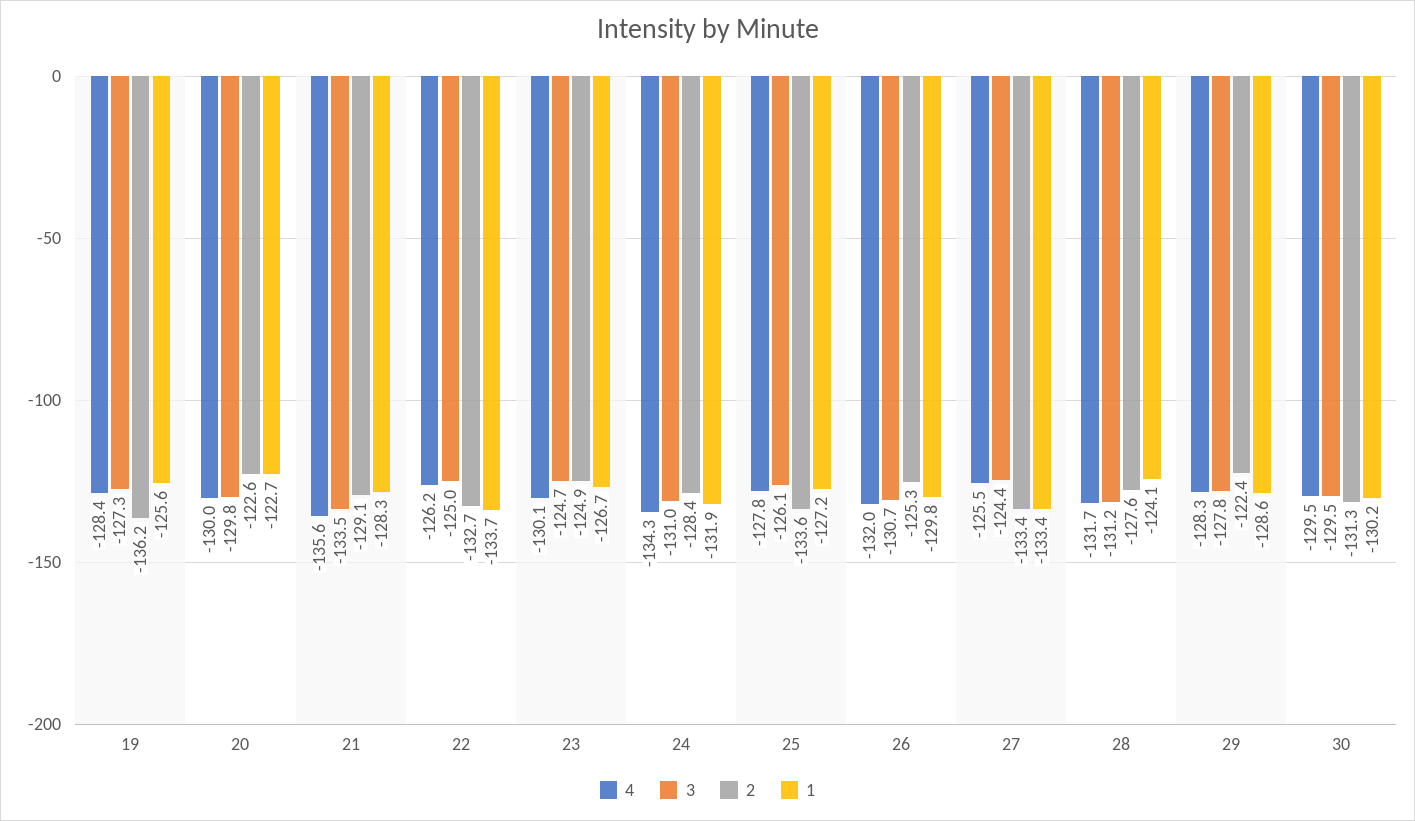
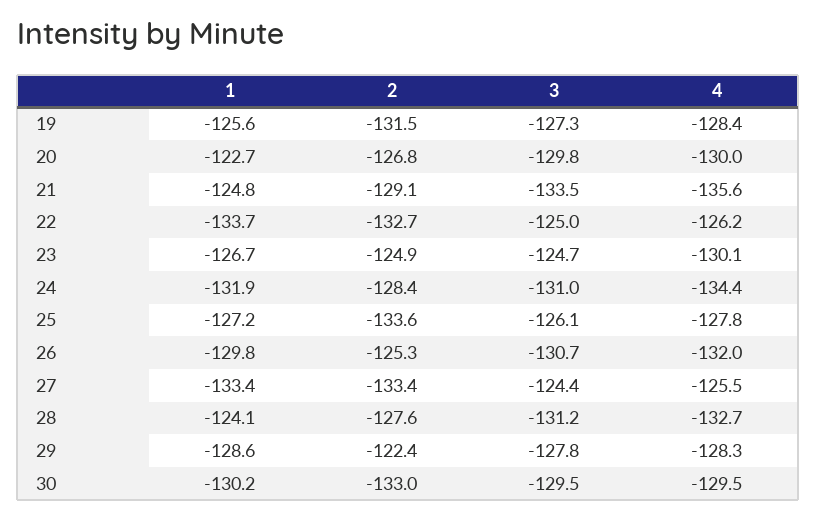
2, 19: -136.2 -> -131.5
2, 20: -122.6 -> -126.8
1, 21: -128.3 -> -124.8
4, 24: -134.3 -> -134.4
4, 28: -131.7 -> -132.7
2, 30: -131.3 -> -133

